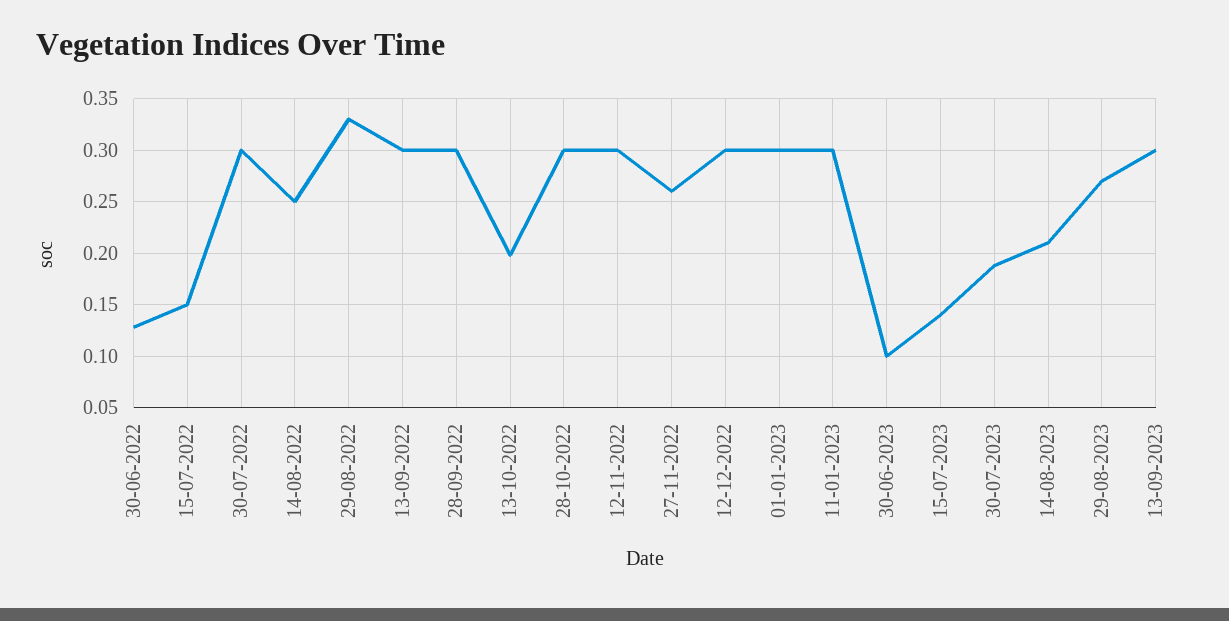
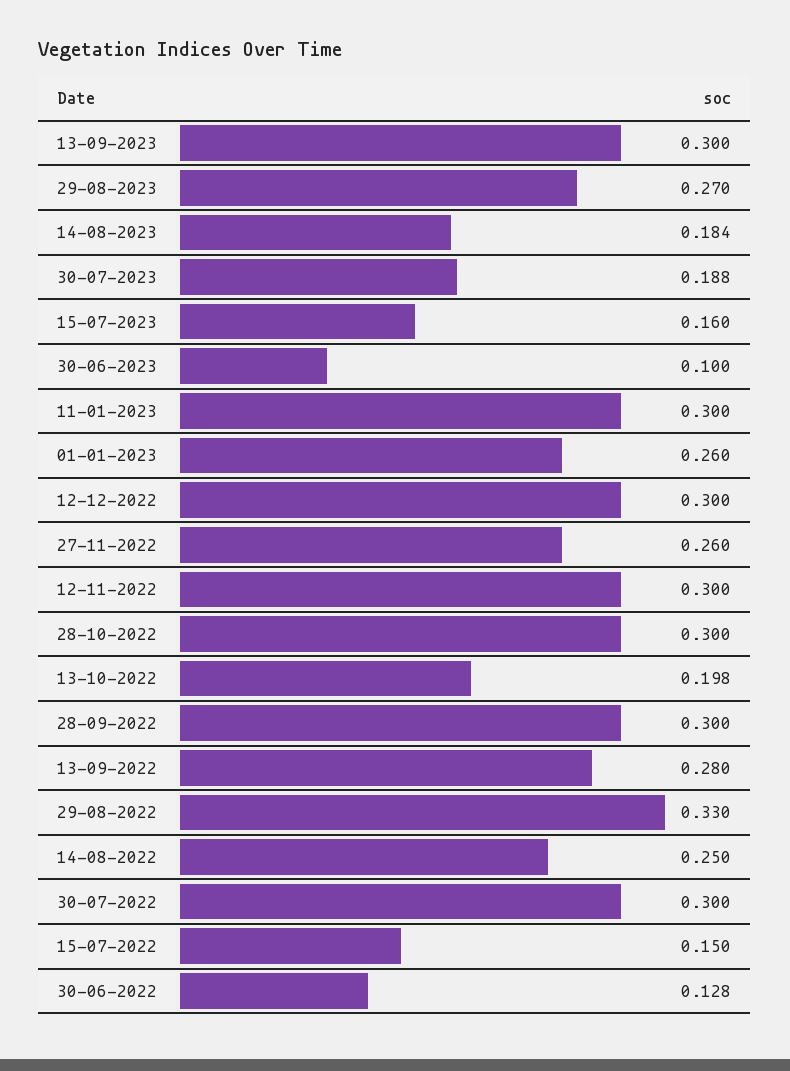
13-09-2022: 0.3 -> 0.28
01-01-2023: 0.3 -> 0.26
15-07-2023: 0.14 -> 0.16
14-08-2023: 0.21 -> 0.184

